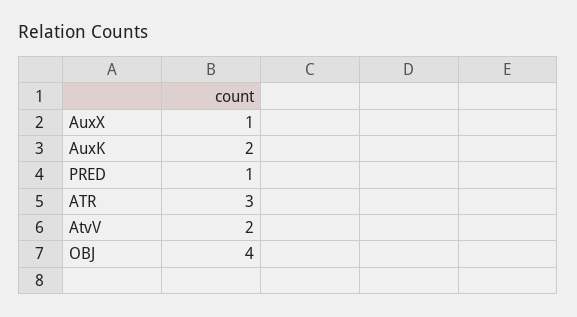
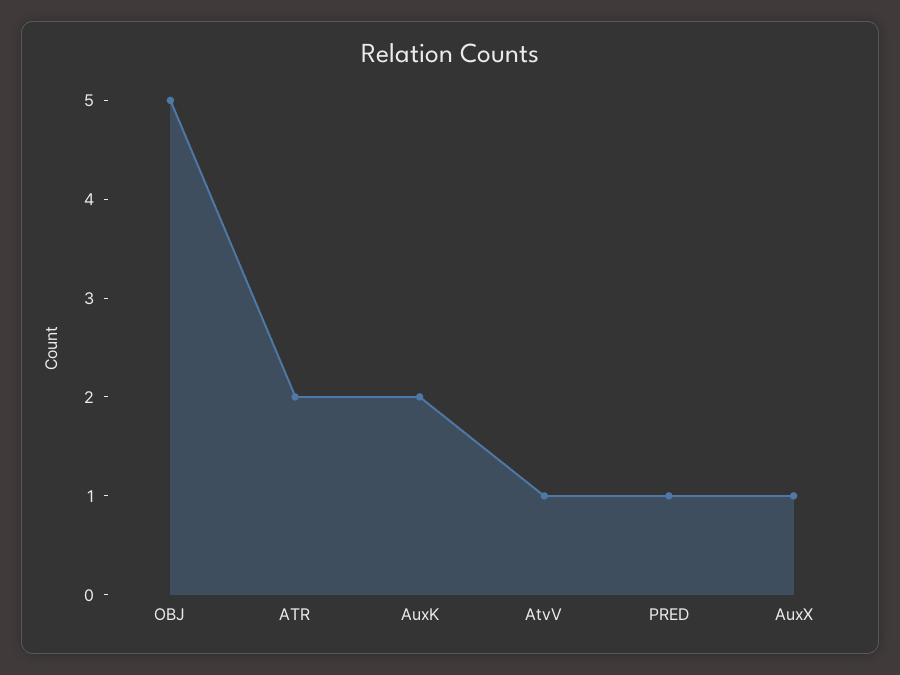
ATR: 3 -> 2
AtvV: 2 -> 1
OBJ: 4 -> 5

